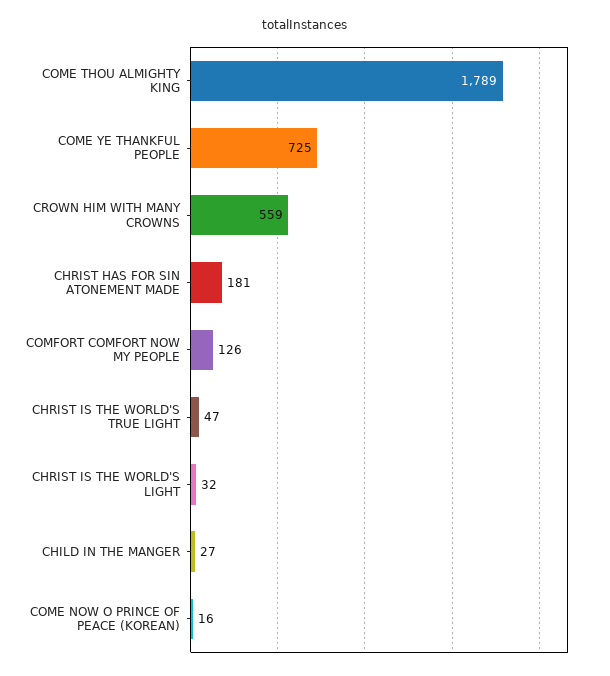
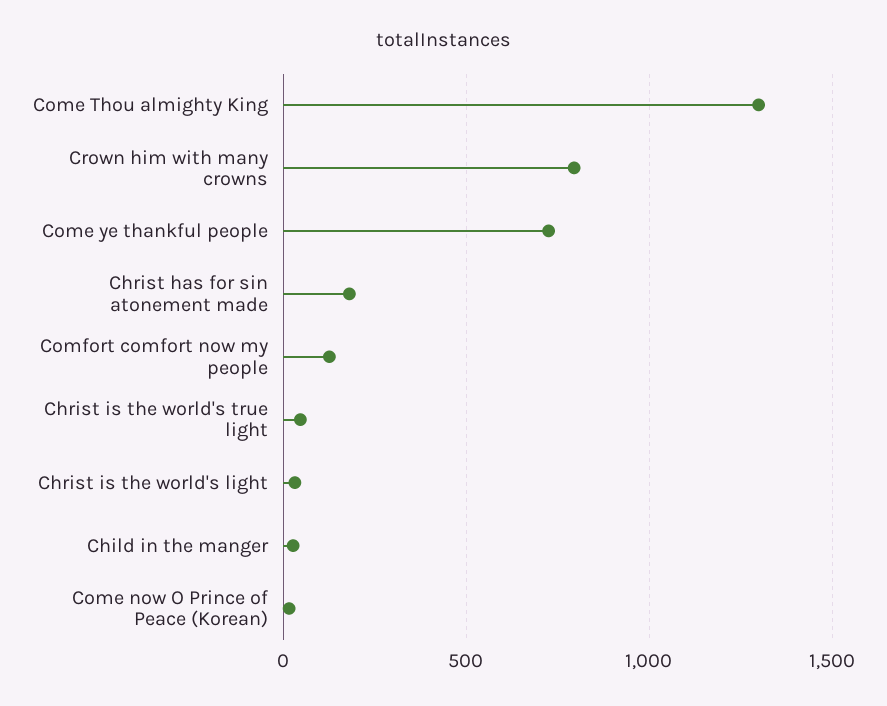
COME THOU ALMIGHTY KING: 1789 -> 1300
CROWN HIM WITH MANY CROWNS: 559 -> 800

